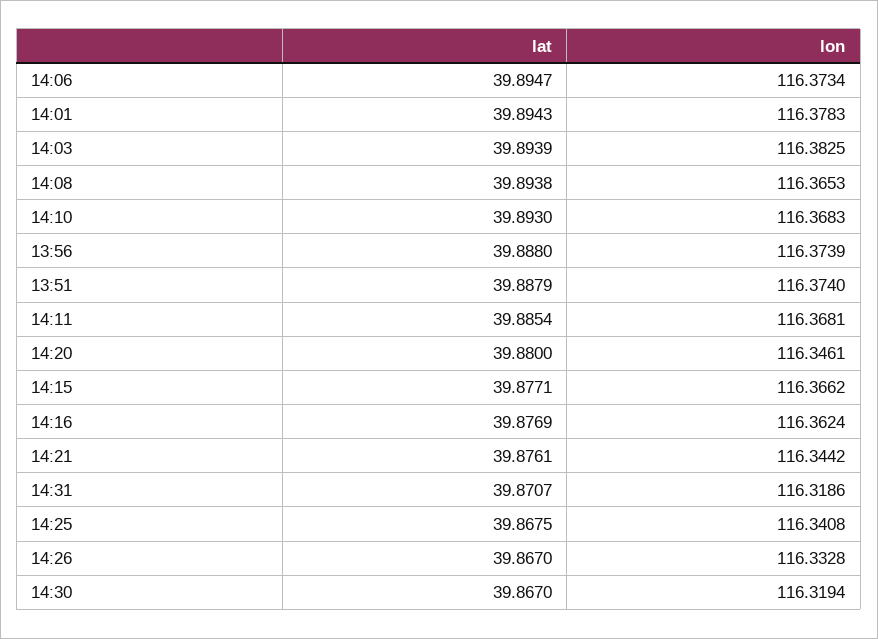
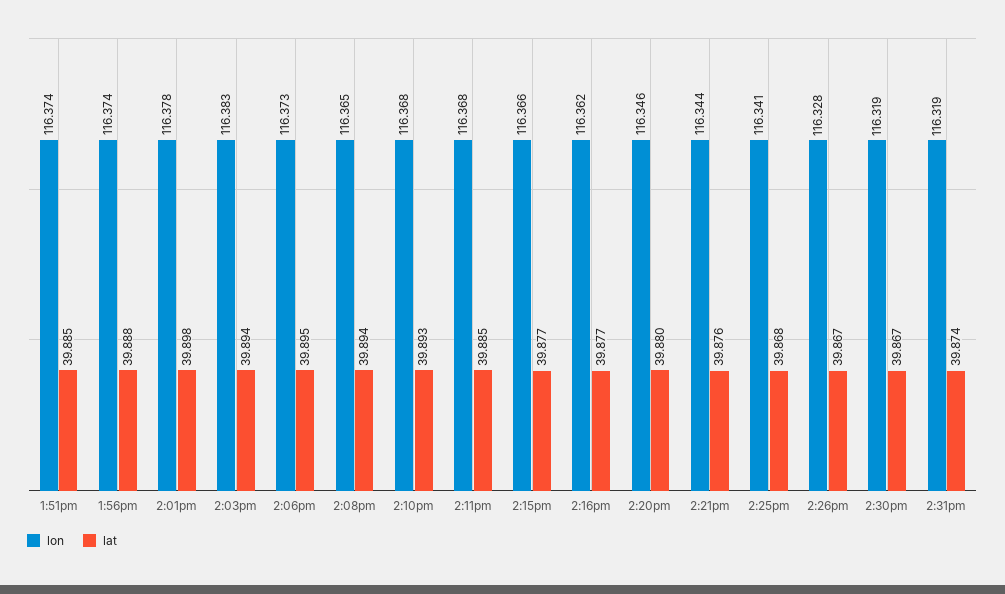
lat, 14:01: 39.8943 -> 39.898
lat, 13:51: 39.8879 -> 39.885
lat, 14:31: 39.8707 -> 39.874
lon, 14:26: 116.3328 -> 116.328

